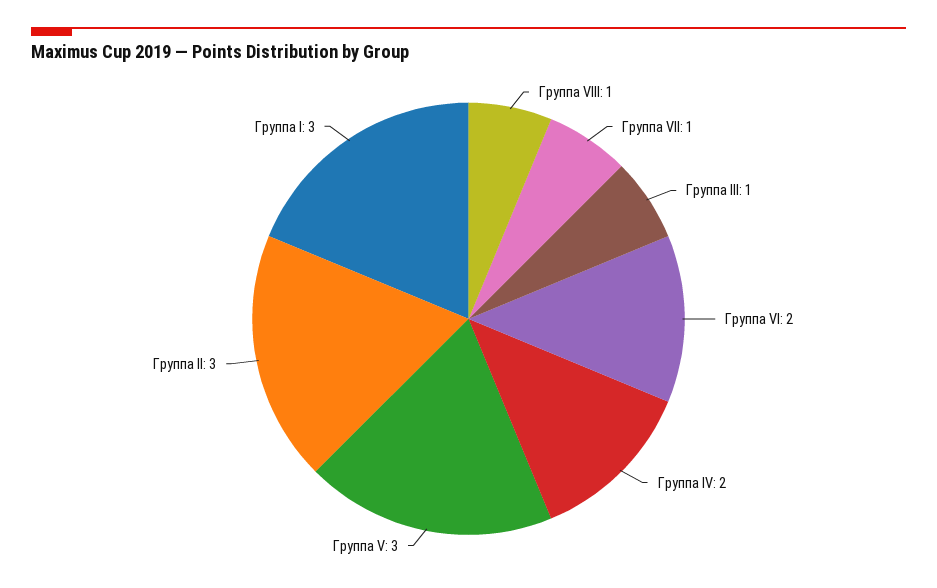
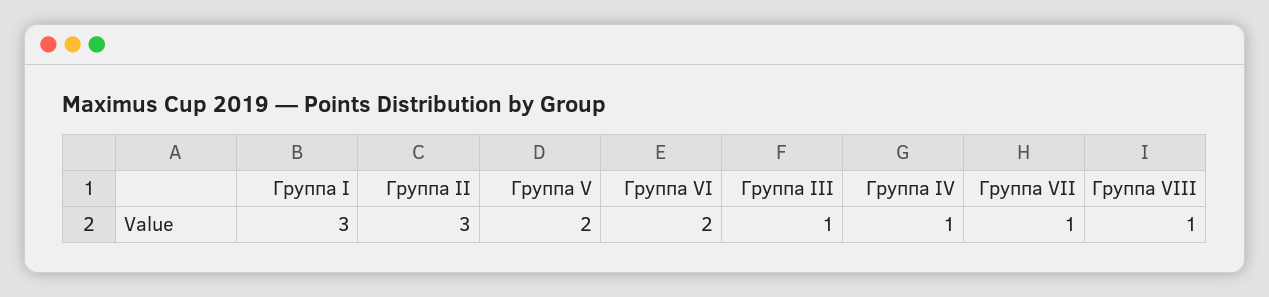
Группа IV: 2 -> 1
Группа V: 3 -> 2

